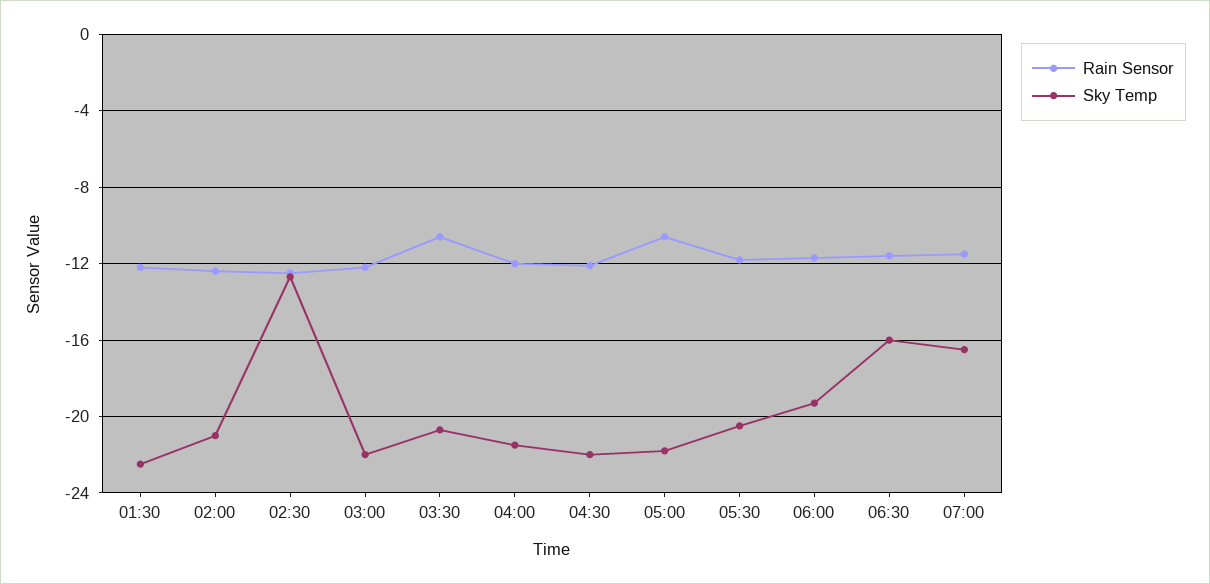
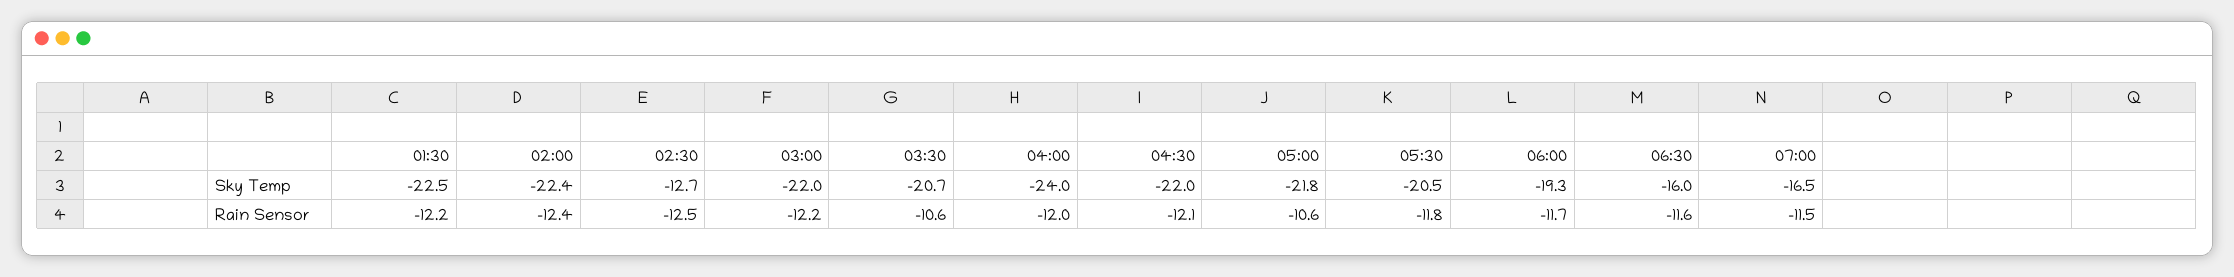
Sky Temp, 02:00: -21 -> -22.4
Sky Temp, 04:00: -21.5 -> -24

